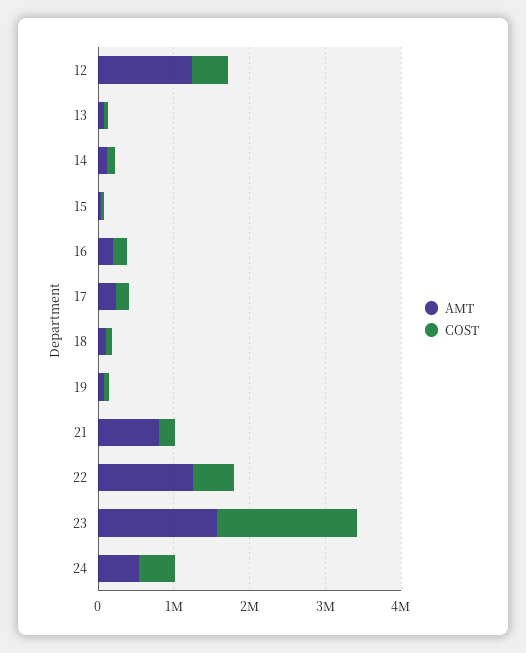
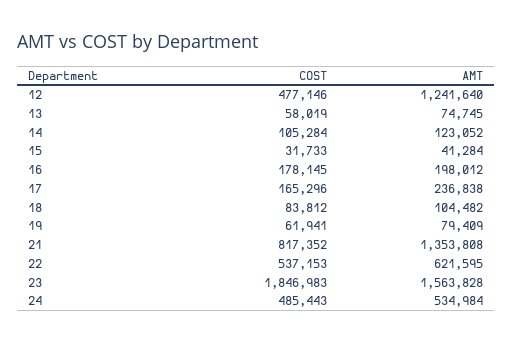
AMT, 21: 800000 -> 1353808
COST, 21: 200000 -> 817352
AMT, 22: 1200000 -> 621595

